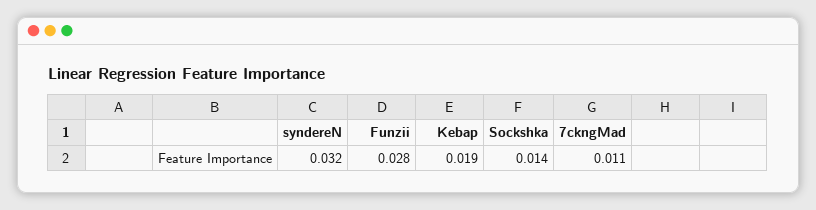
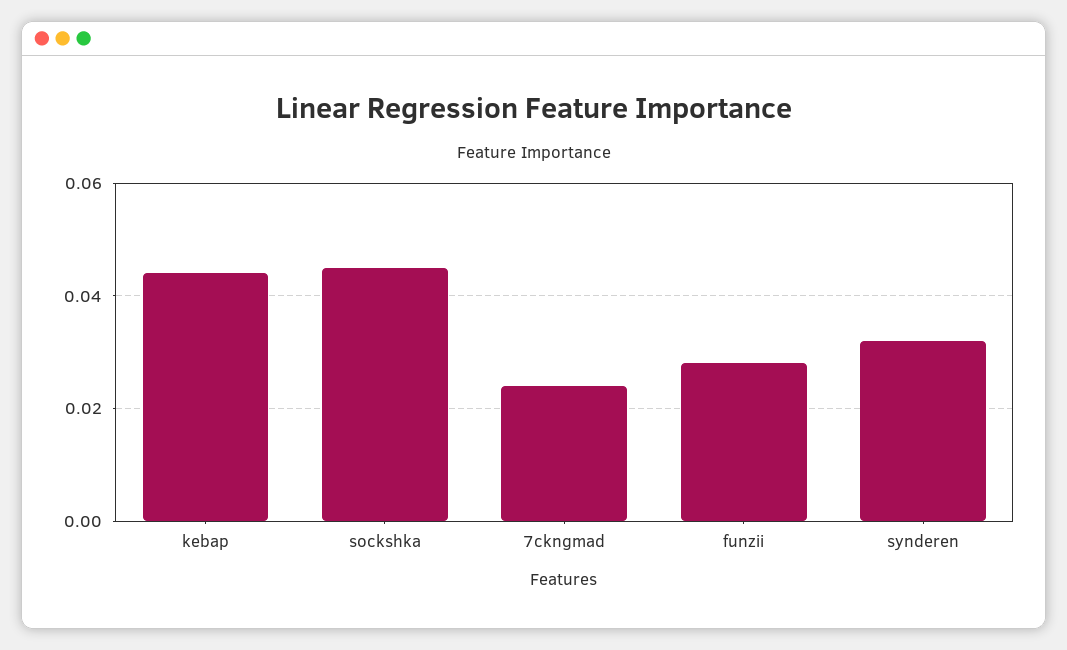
Kebap: 0.019 -> 0.045
Sockshka: 0.014 -> 0.045
7ckngMad: 0.011 -> 0.025

